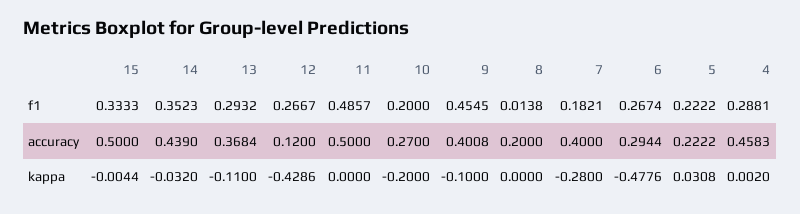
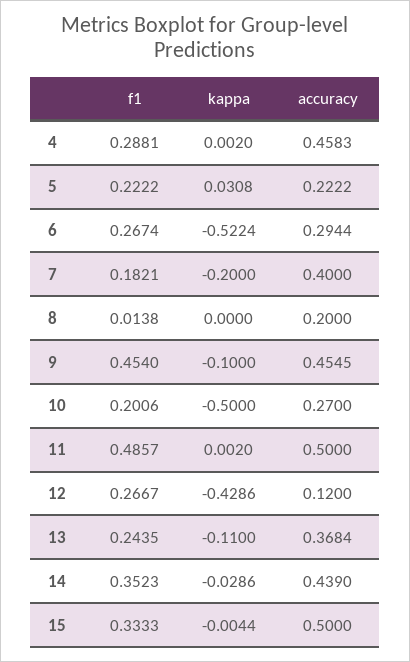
13, f1: 0.2932 -> 0.2435
10, f1: 0.2 -> 0.2006
9, f1: 0.4545 -> 0.454
9, accuracy: 0.4008 -> 0.4545
14, kappa: -0.032 -> -0.0286
11, kappa: 0 -> 0.002
10, kappa: -0.2 -> -0.5
7, kappa: -0.28 -> -0.2
6, kappa: -0.4776 -> -0.5224

